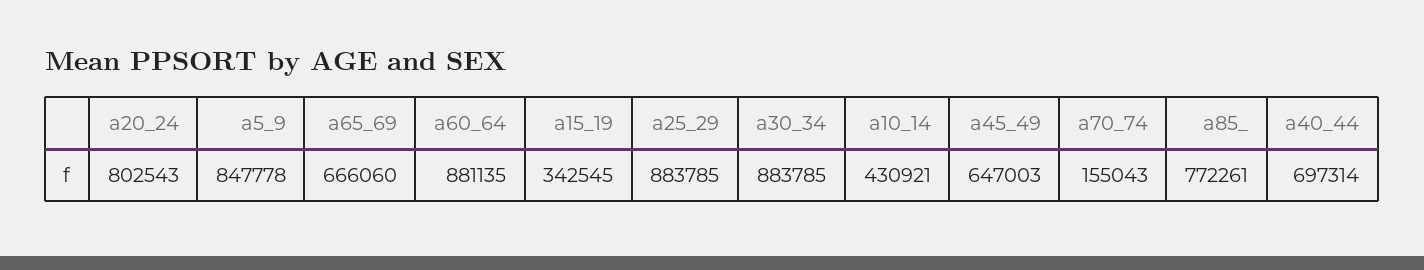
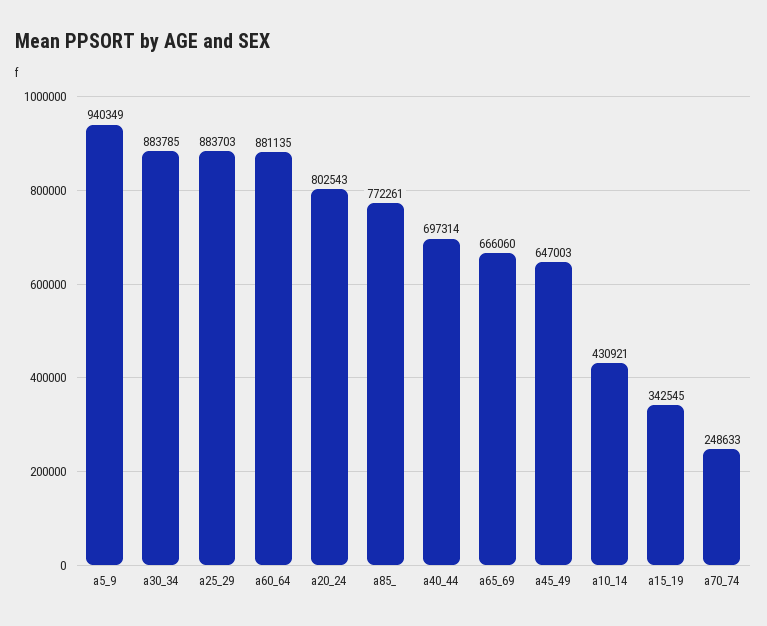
a5_9: 847778 -> 940349
a25_29: 883785 -> 883703
a70_74: 155043 -> 248633

